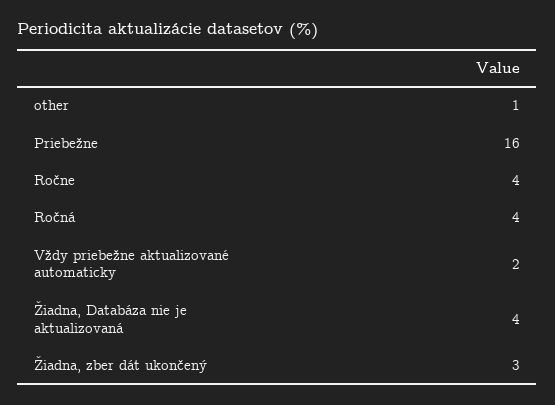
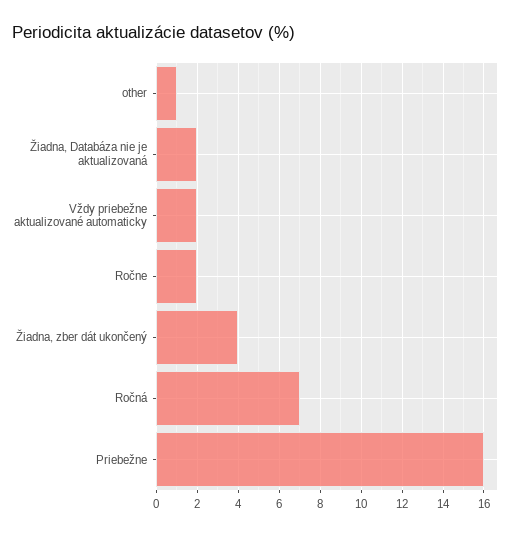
Ročne: 4 -> 2
Ročná: 4 -> 7
Žiadna, Databáza nie je aktualizovaná: 4 -> 2
Žiadna, zber dát ukončený: 3 -> 4

